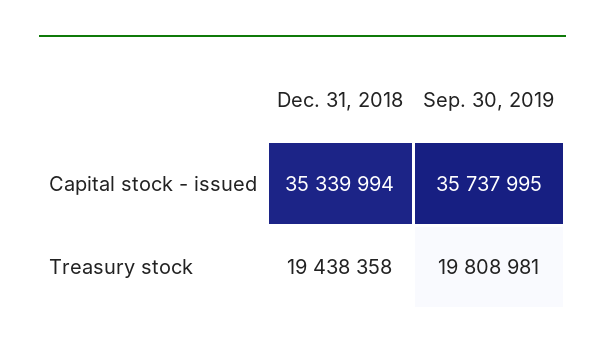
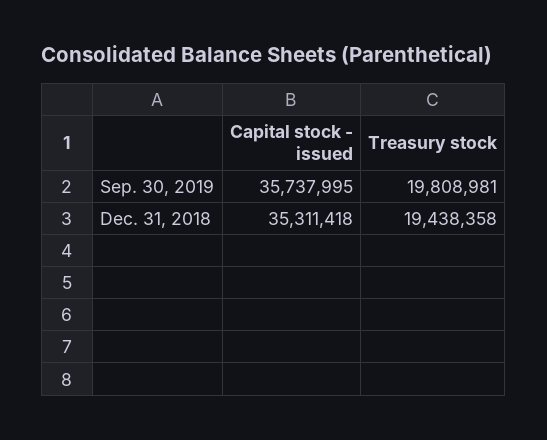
Dec. 31, 2018, Capital stock - issued: 35339994 -> 35311418

